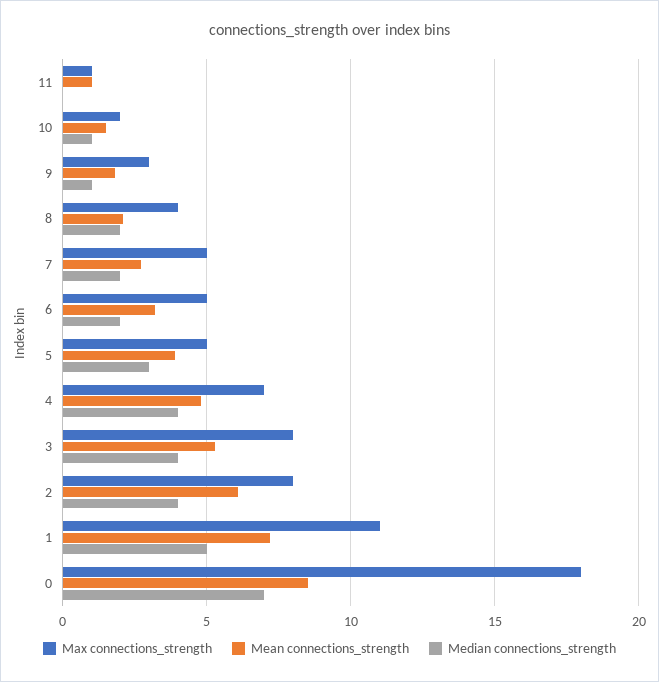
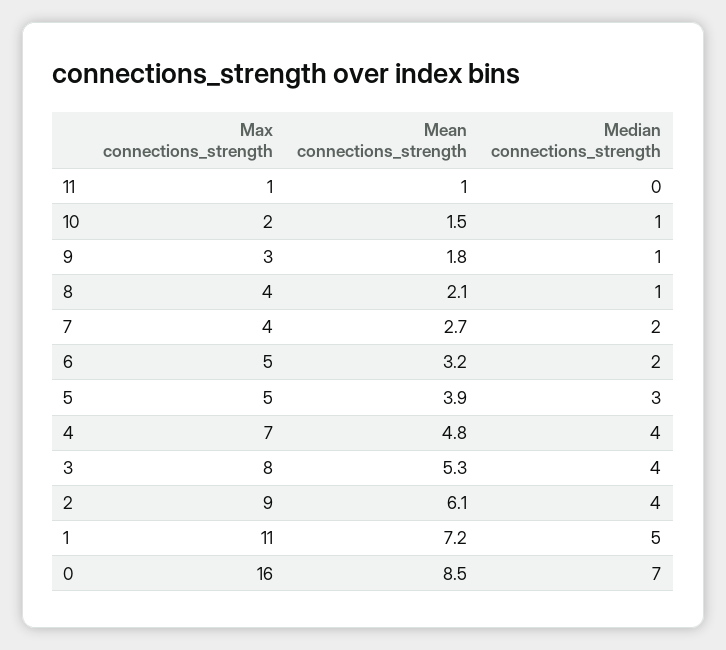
Median connections_strength, 8: 2 -> 1
Max connections_strength, 7: 5 -> 4
Max connections_strength, 2: 8 -> 9
Max connections_strength, 0: 18 -> 16

